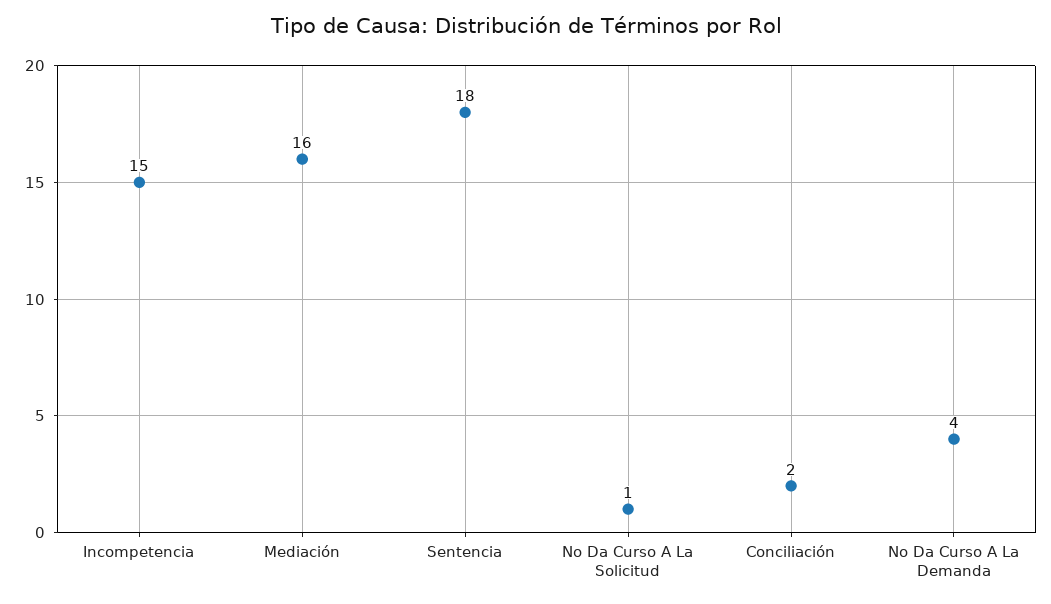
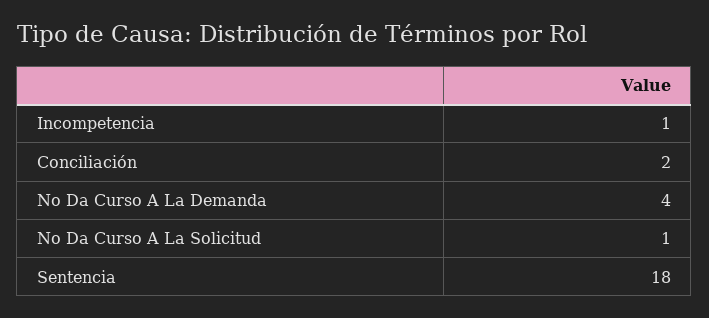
Incompetencia: 15 -> 1
Mediación: 16 -> none

